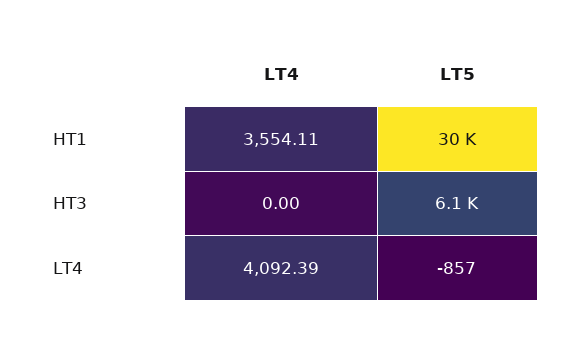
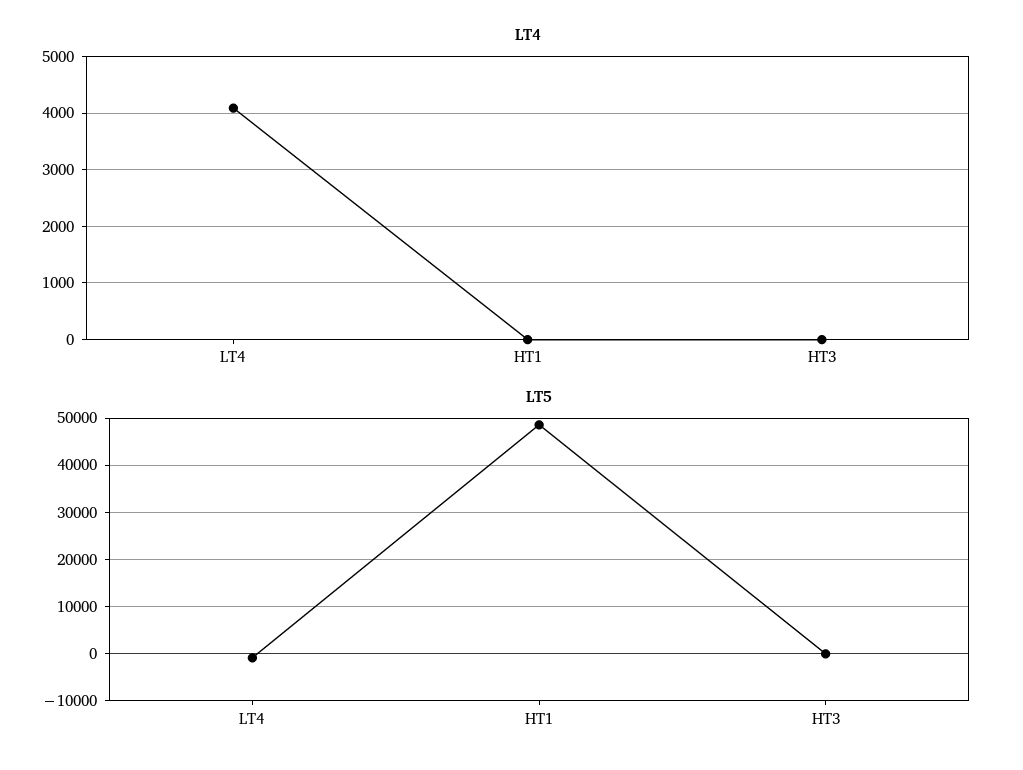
LT4, HT1: 3554.11 -> 0
LT5, HT1: 30000 -> 48000
LT5, HT3: 6100 -> 0

